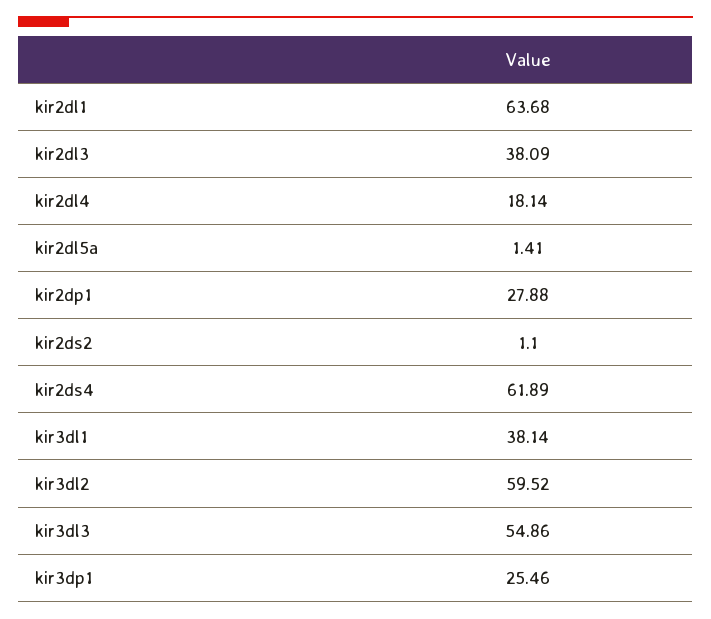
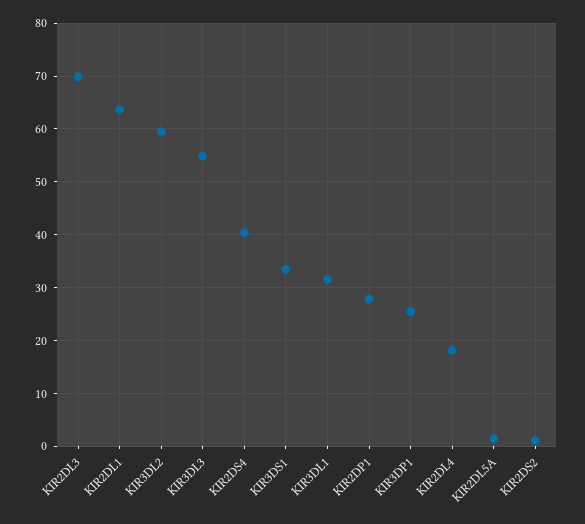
kir2dl3: 38.09 -> 70
kir2ds4: 61.89 -> 40
kir3dl1: 38.14 -> 32
KIR3DS1: none -> 34

